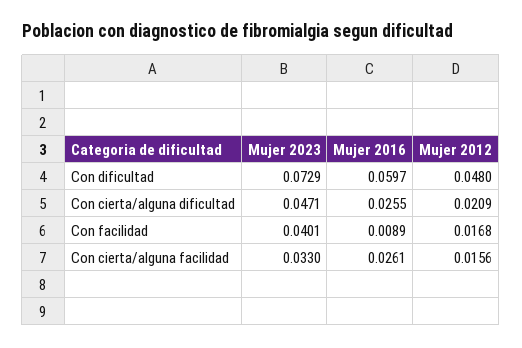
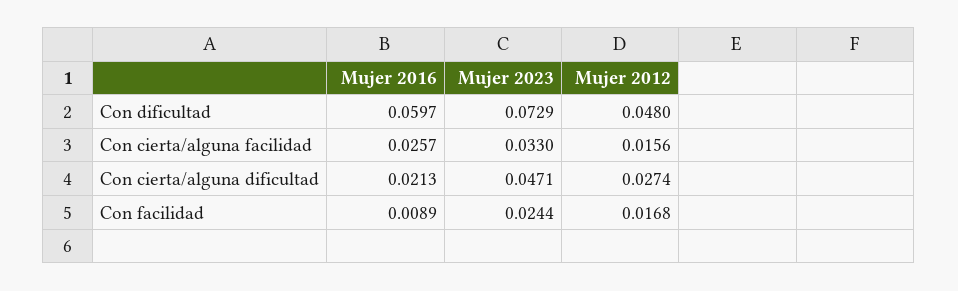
Mujer 2016, Con cierta/alguna dificultad: 0.0255 -> 0.0213
Mujer 2012, Con cierta/alguna dificultad: 0.0209 -> 0.0274
Mujer 2023, Con facilidad: 0.0401 -> 0.0244
Mujer 2016, Con cierta/alguna facilidad: 0.0261 -> 0.0257

